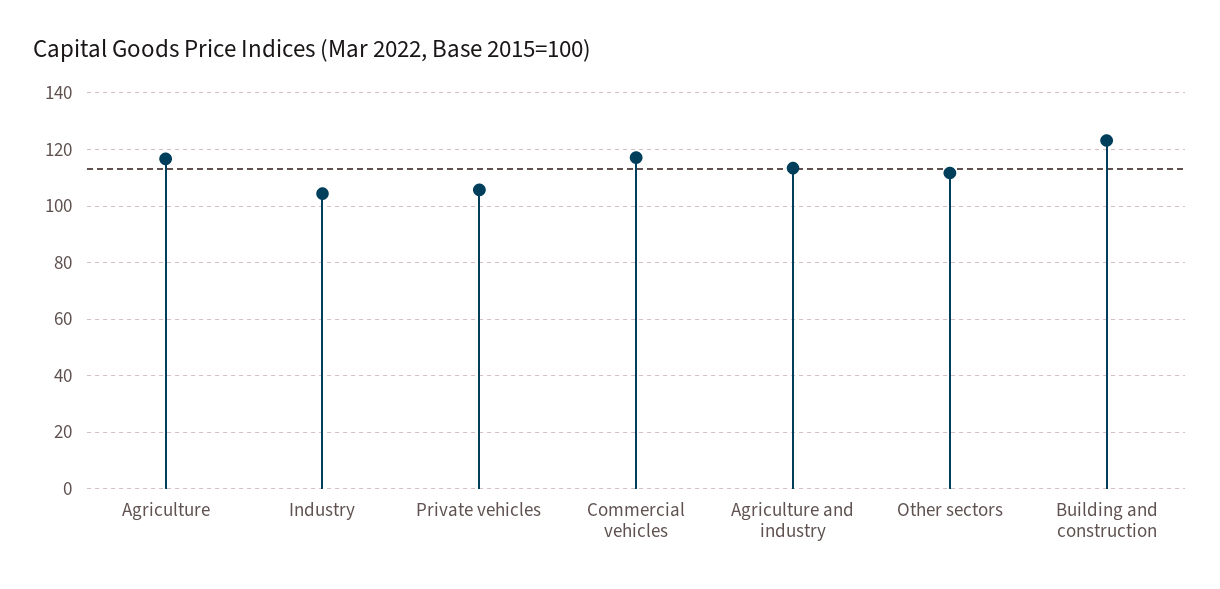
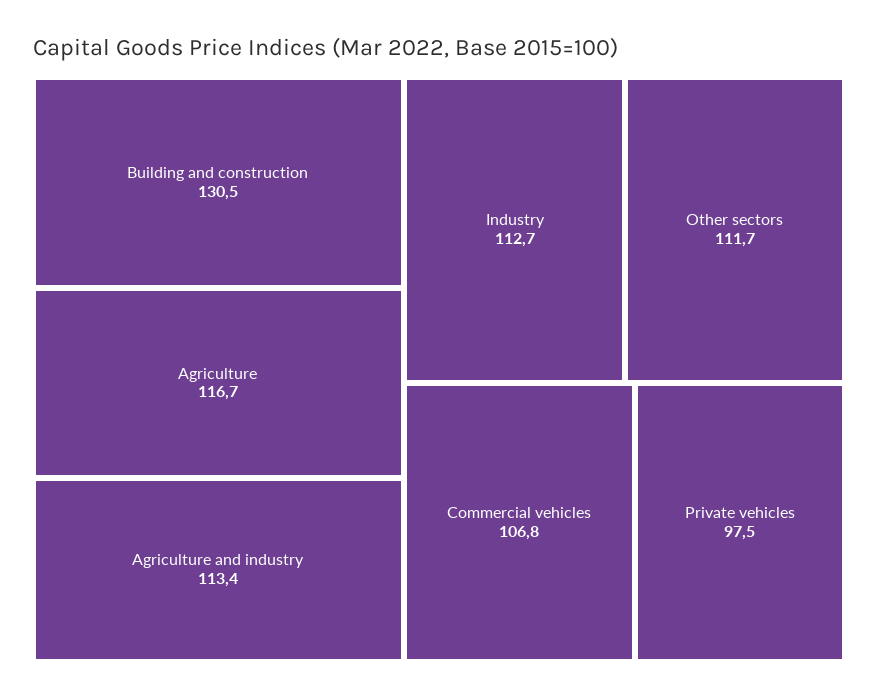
Industry: 105 -> 112.7
Private vehicles: 105 -> 97.5
Commercial vehicles: 117.5 -> 106.8
Building and construction: 122.5 -> 130.5

